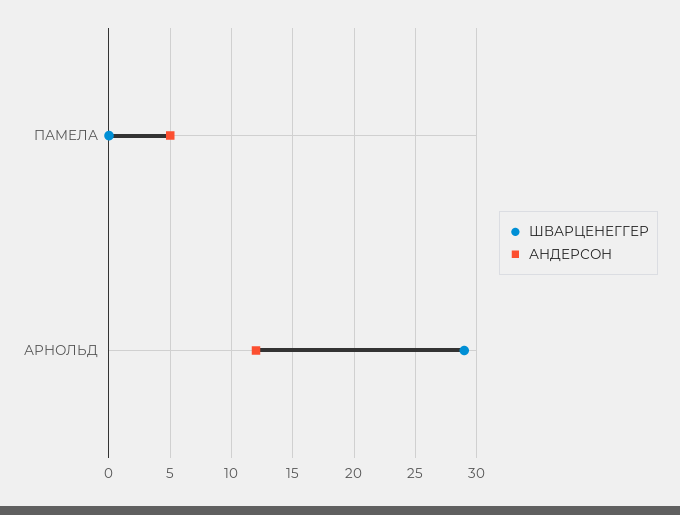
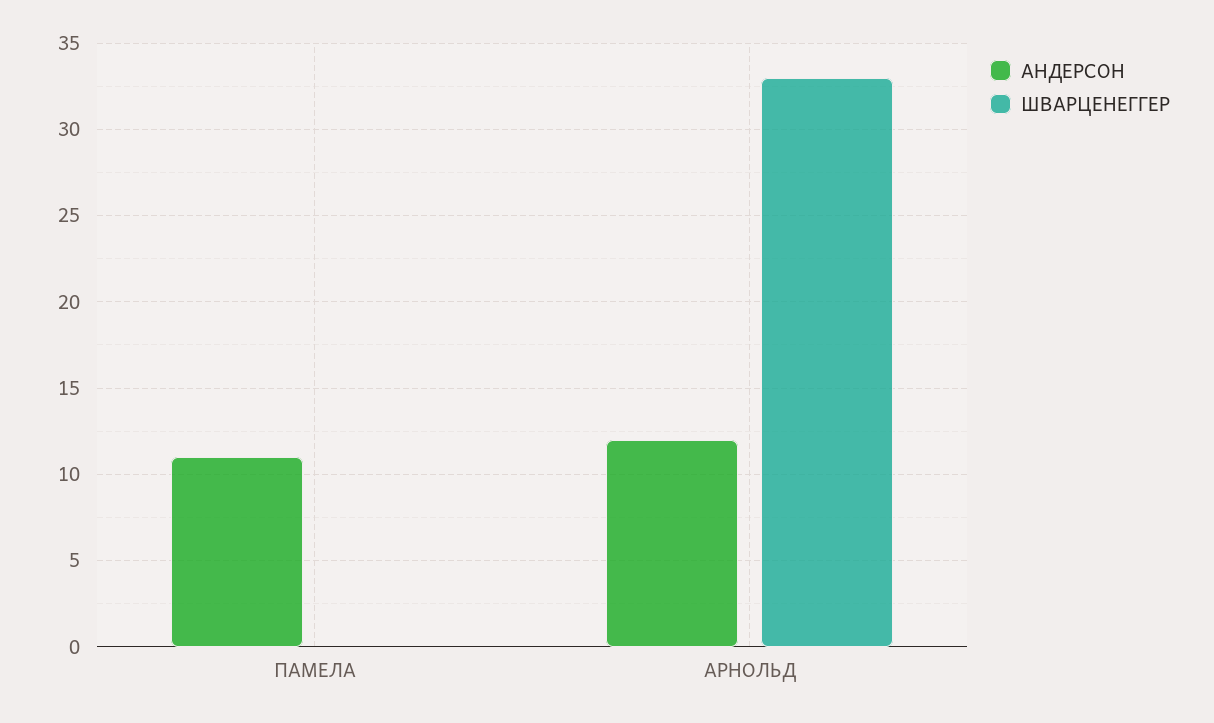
АНДЕРСОН, ПАМЕЛА: 5 -> 11
ШВАРЦЕНЕГГЕР, АРНОЛЬД: 29 -> 33

